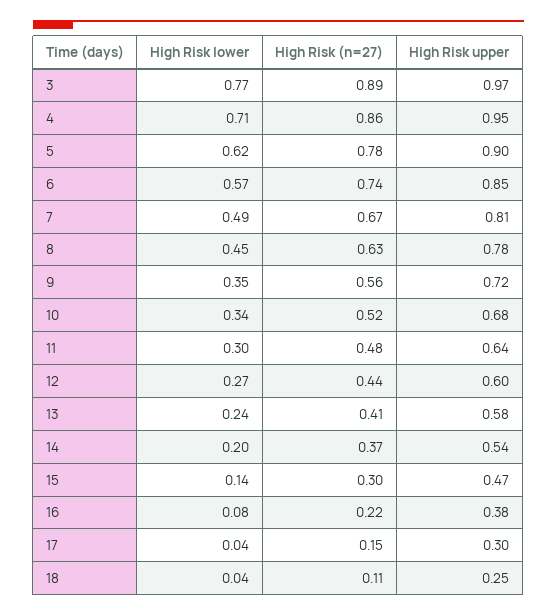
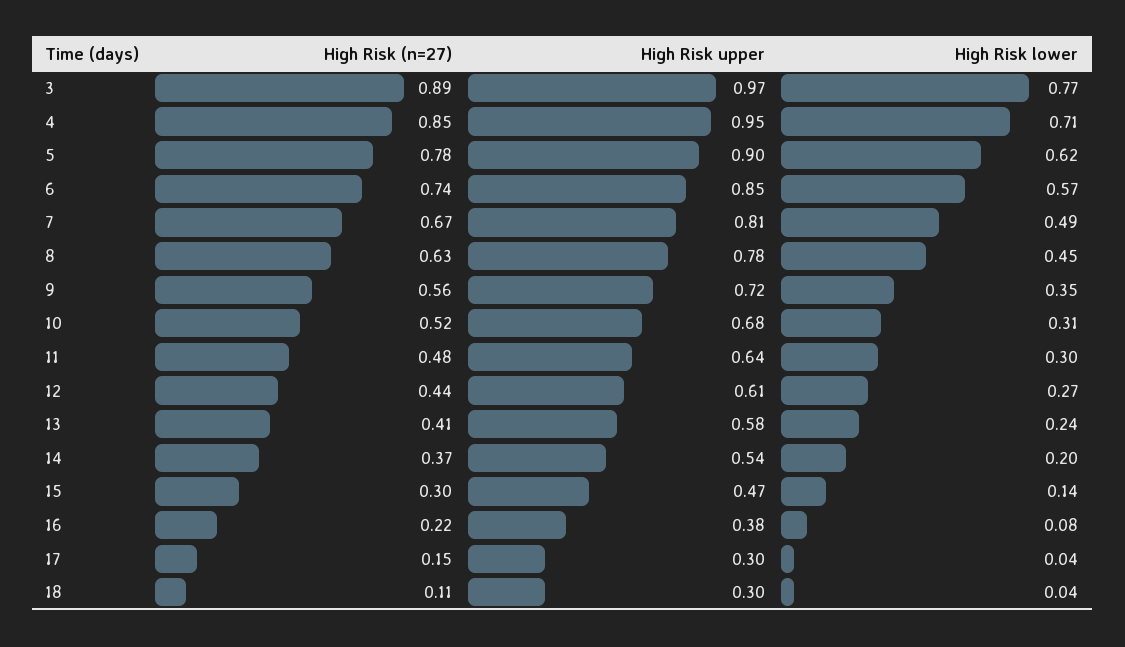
High Risk (n=27), 4: 0.86 -> 0.85
High Risk lower, 10: 0.34 -> 0.31
High Risk upper, 12: 0.6 -> 0.61
High Risk upper, 18: 0.25 -> 0.3

